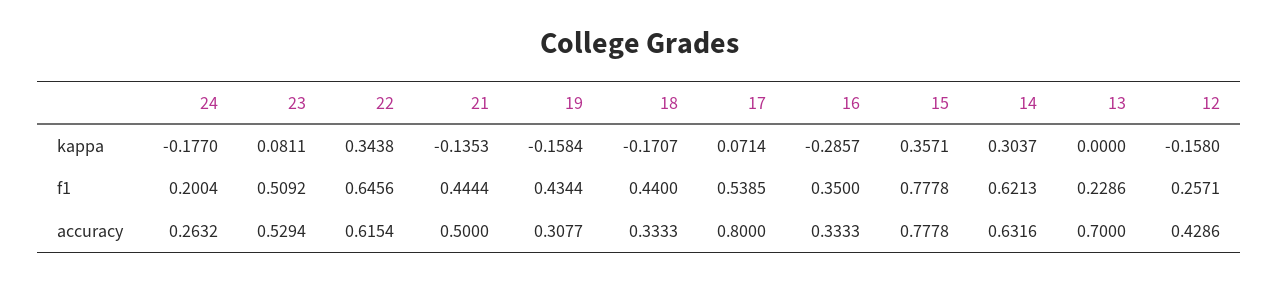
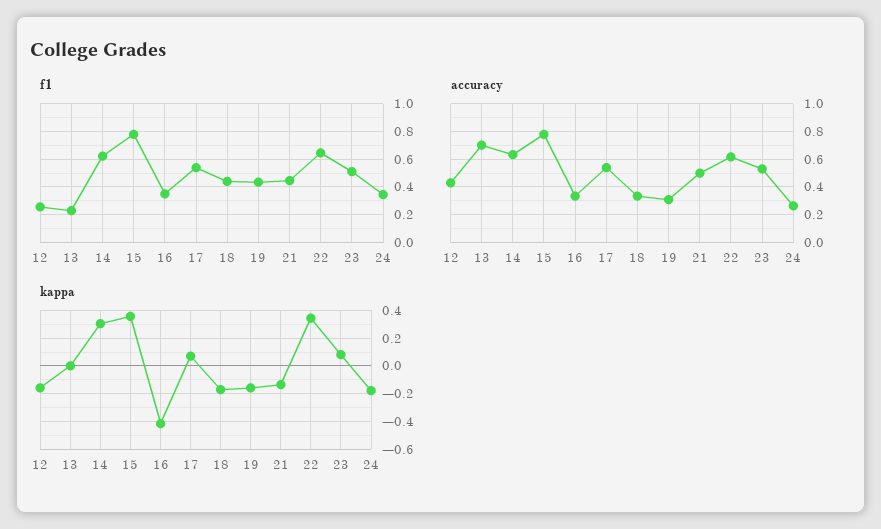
kappa, 16: -0.2857 -> -0.4
f1, 24: 0.2004 -> 0.35
accuracy, 17: 0.8 -> 0.55

